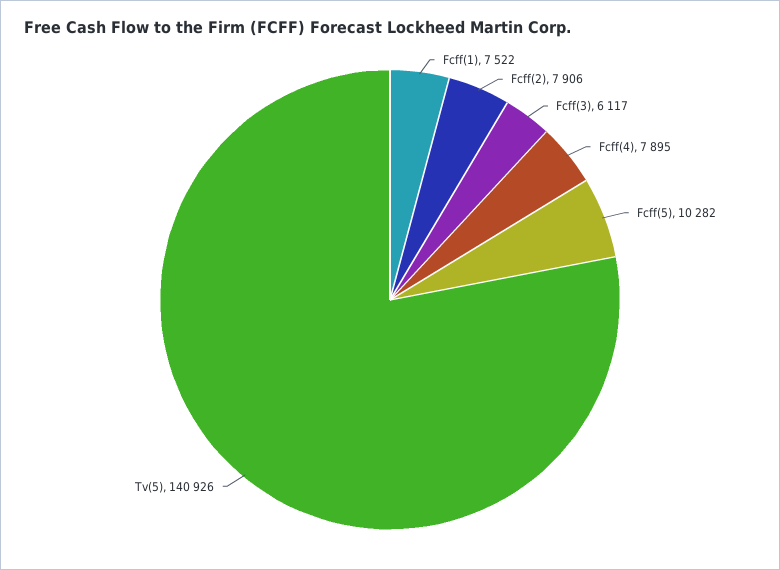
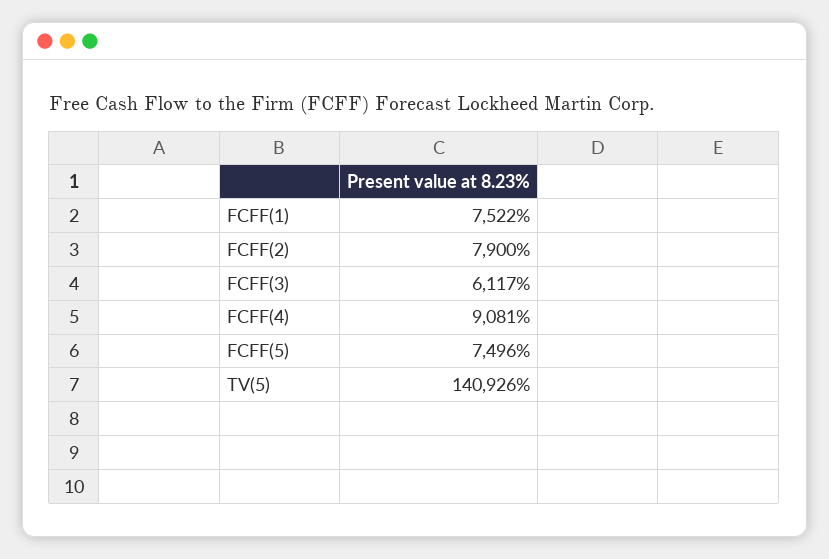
Fcff(2): 7906 -> 7900
Fcff(4): 7895 -> 9081
Fcff(5): 10282 -> 7496

